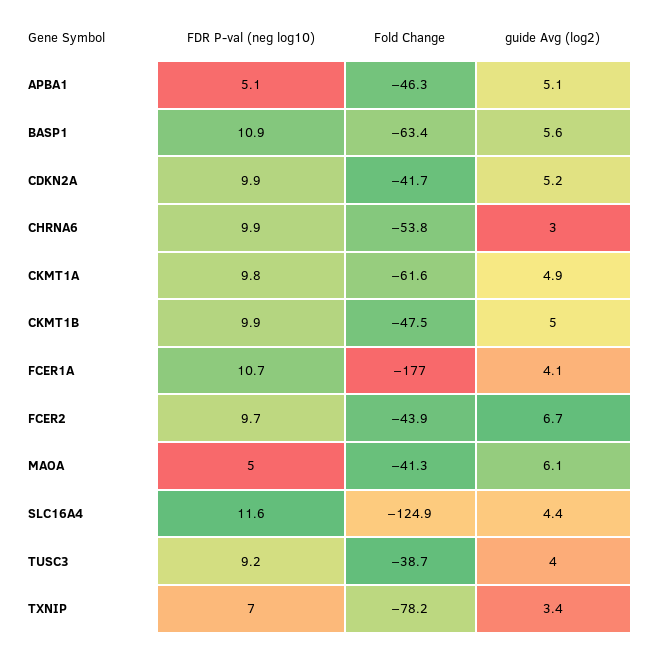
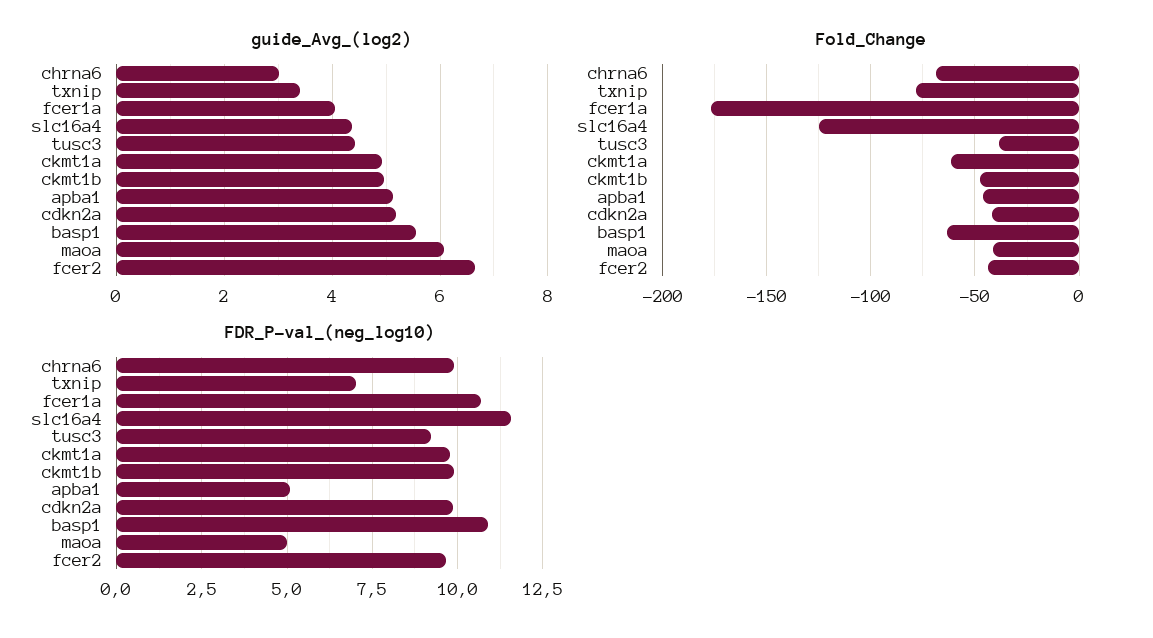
Fold Change, CHRNA6: -53.8 -> -70
guide Avg (log2), TUSC3: 4 -> 4.4

